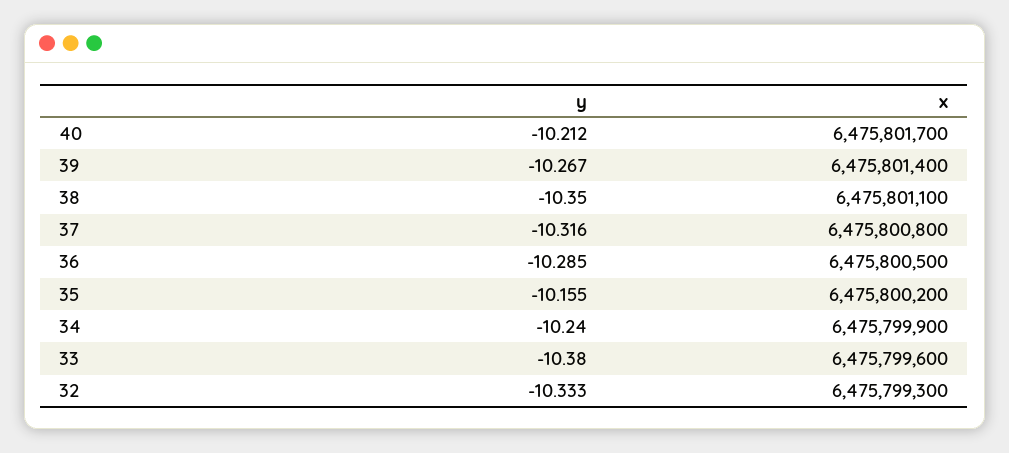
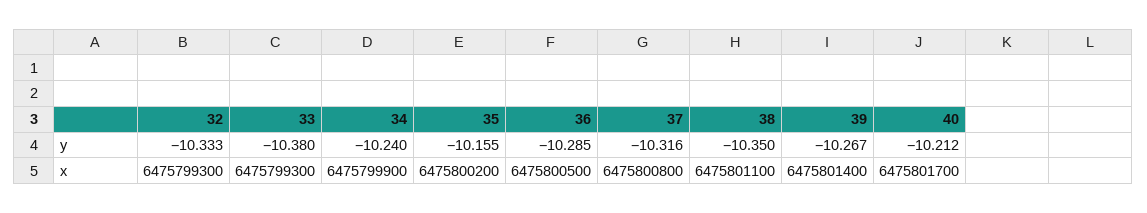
x, 33: 6475799600 -> 6475799300

